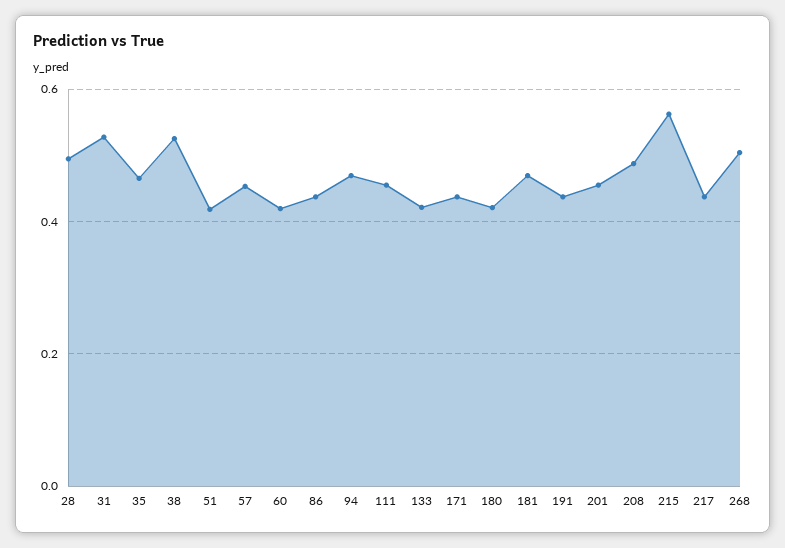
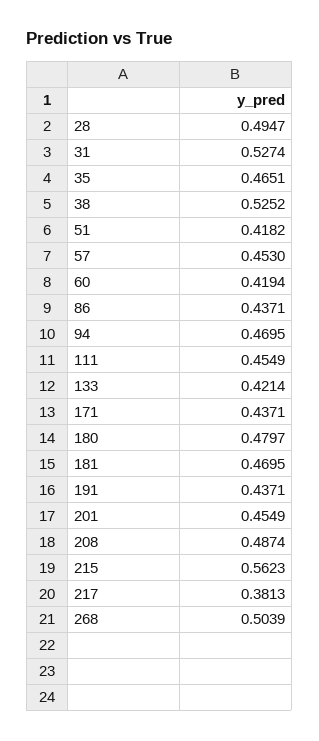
180: 0.42 -> 0.4797
217: 0.44 -> 0.3813

